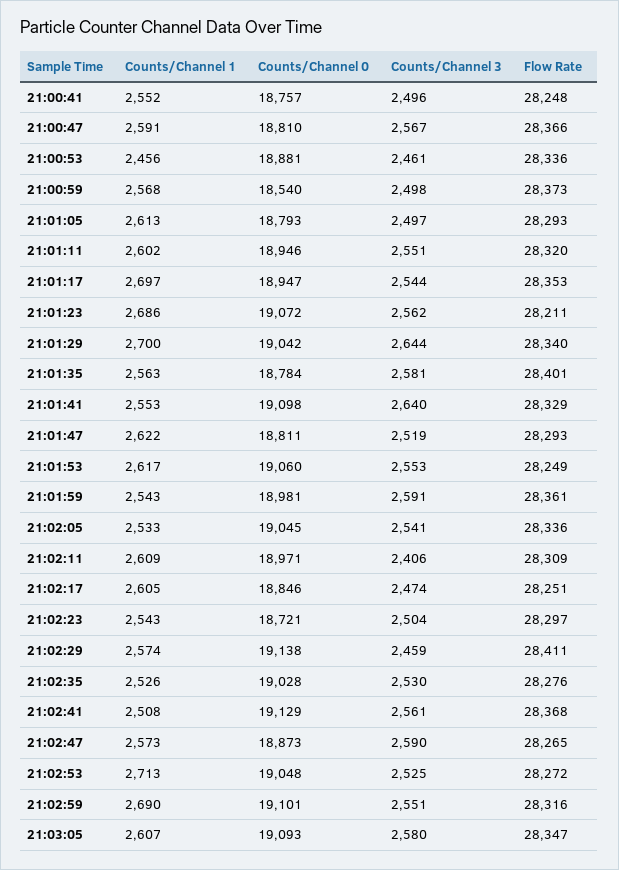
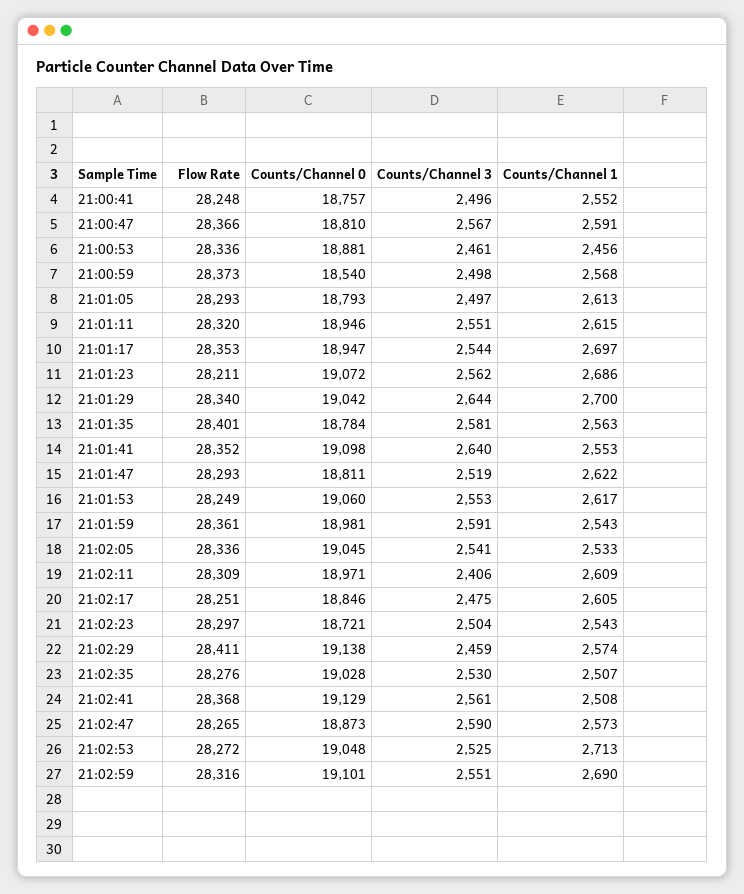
Counts/Channel 1, 21:01:11: 2602 -> 2615
Flow Rate, 21:01:41: 28329 -> 28352
Counts/Channel 3, 21:02:17: 2474 -> 2475
Counts/Channel 1, 21:02:35: 2526 -> 2507
Counts/Channel 1, 21:03:05: 2607 -> none
Counts/Channel 0, 21:03:05: 19093 -> none
Counts/Channel 3, 21:03:05: 2580 -> none
Flow Rate, 21:03:05: 28347 -> none

